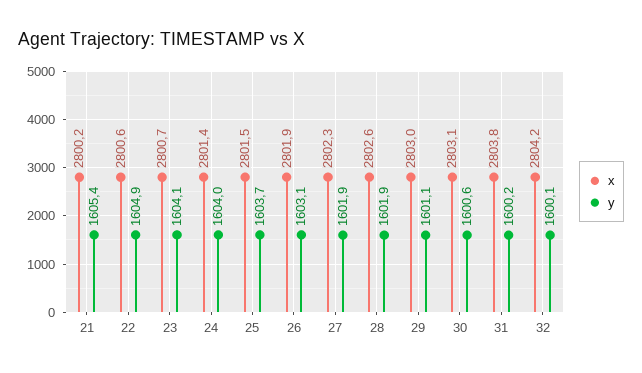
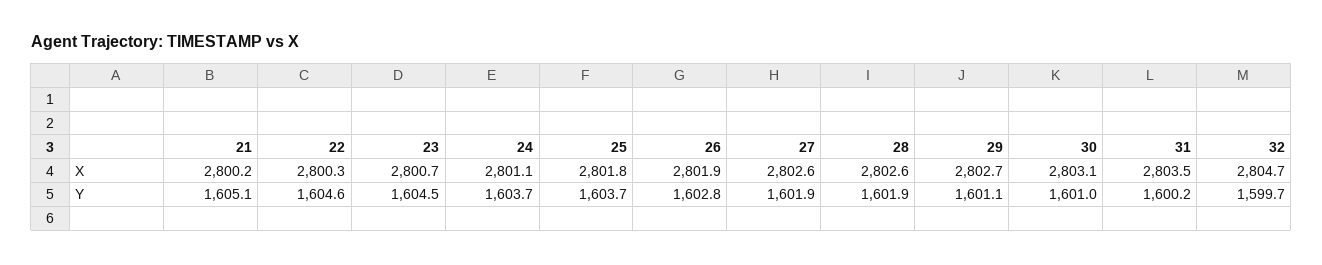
y, 21: 1605.4 -> 1605.1
x, 22: 2800.6 -> 2800.3
y, 22: 1604.9 -> 1604.6
y, 23: 1604.1 -> 1604.5
x, 24: 2801.4 -> 2801.1
y, 24: 1604 -> 1603.7
x, 25: 2801.5 -> 2801.8
y, 26: 1603.1 -> 1602.8
x, 27: 2802.3 -> 2802.6
x, 29: 2803 -> 2802.7
y, 30: 1600.6 -> 1601
x, 31: 2803.8 -> 2803.5
x, 32: 2804.2 -> 2804.7
y, 32: 1600.1 -> 1599.7

